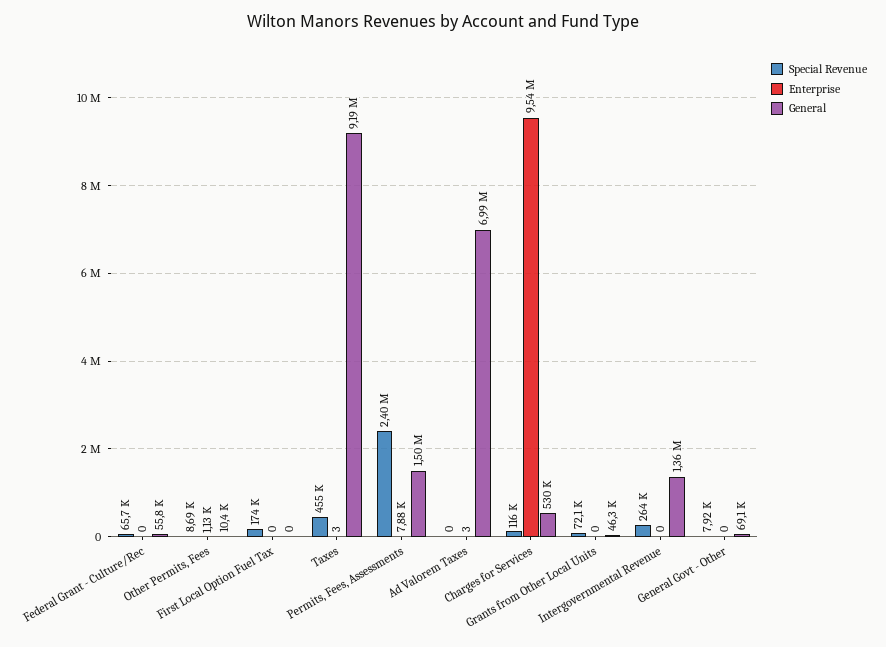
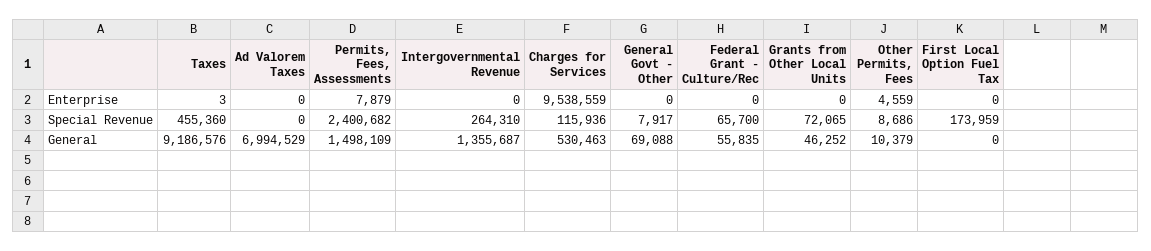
Enterprise, Other Permits, Fees: 1130 -> 4559
Enterprise, Ad Valorem Taxes: 3 -> 0

